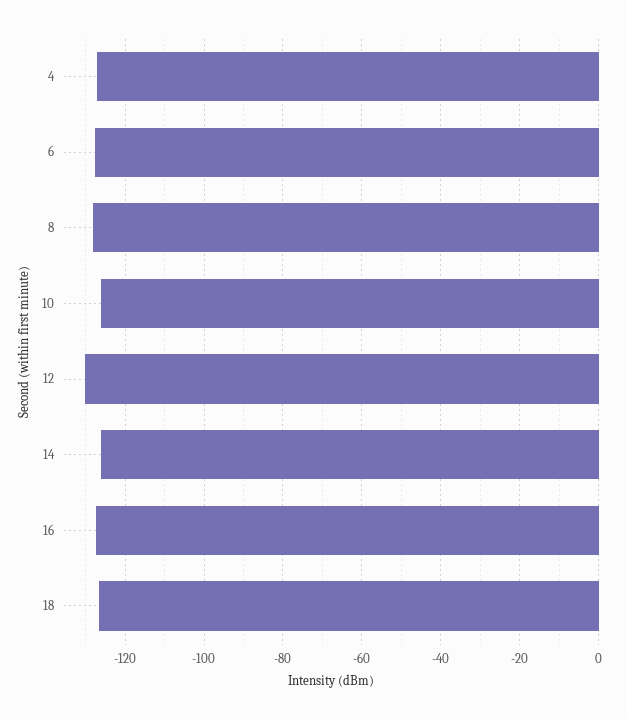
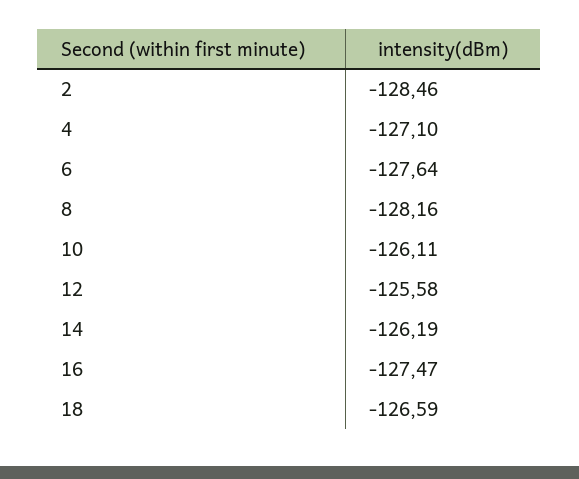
12: -130 -> -125.58
2: none -> -128.46

